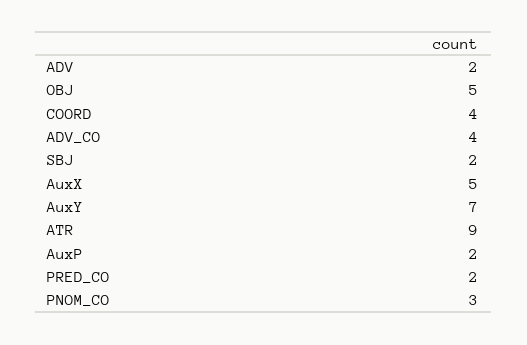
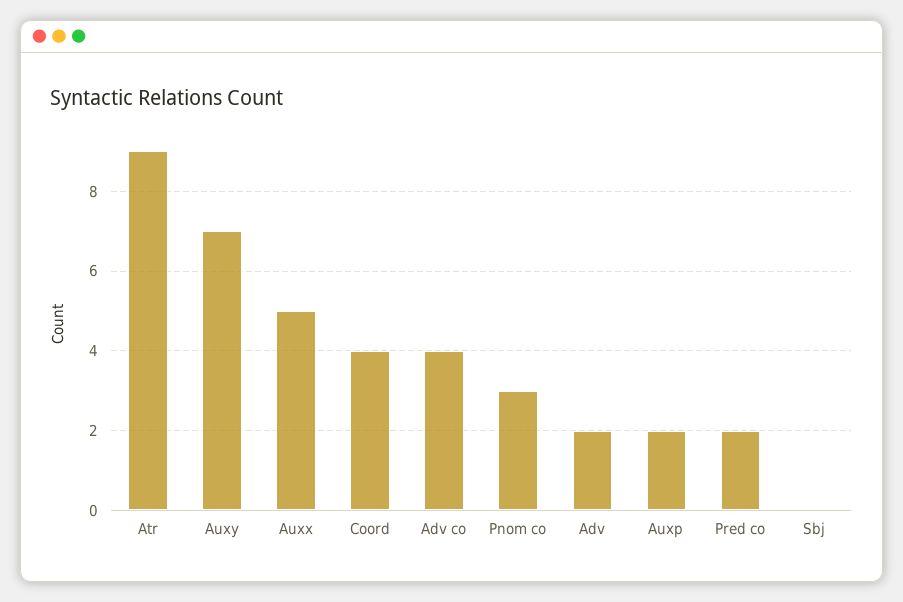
OBJ: 5 -> none
SBJ: 2 -> 0

